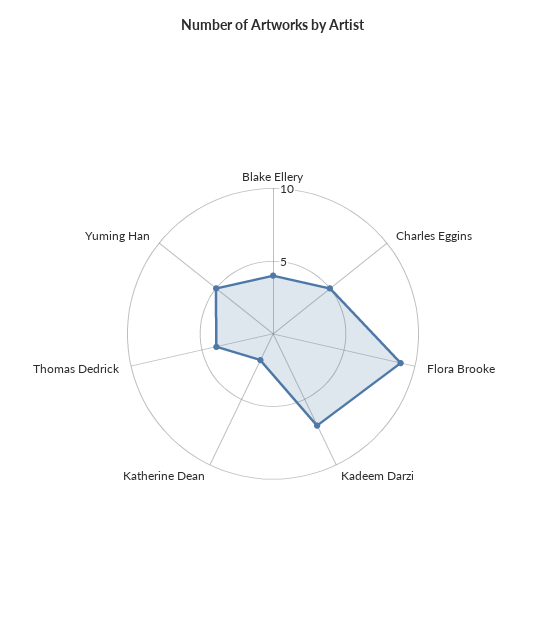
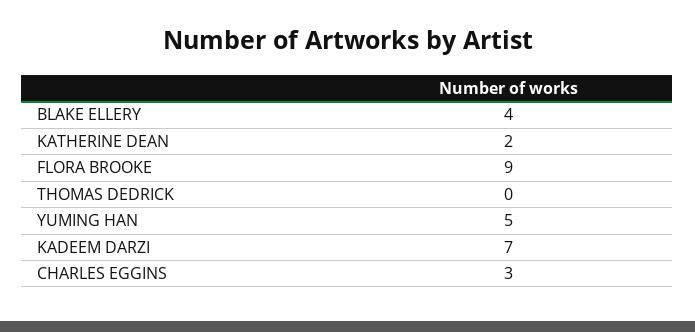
Charles Eggins: 5 -> 3
Thomas Dedrick: 4 -> 0

